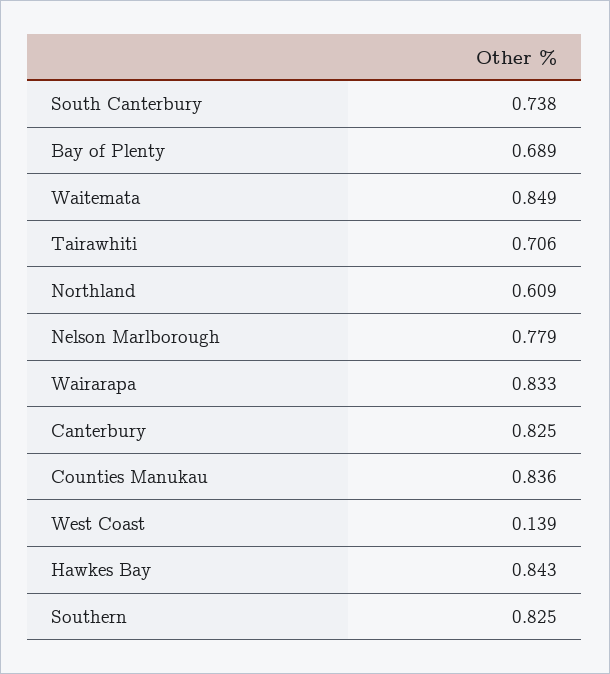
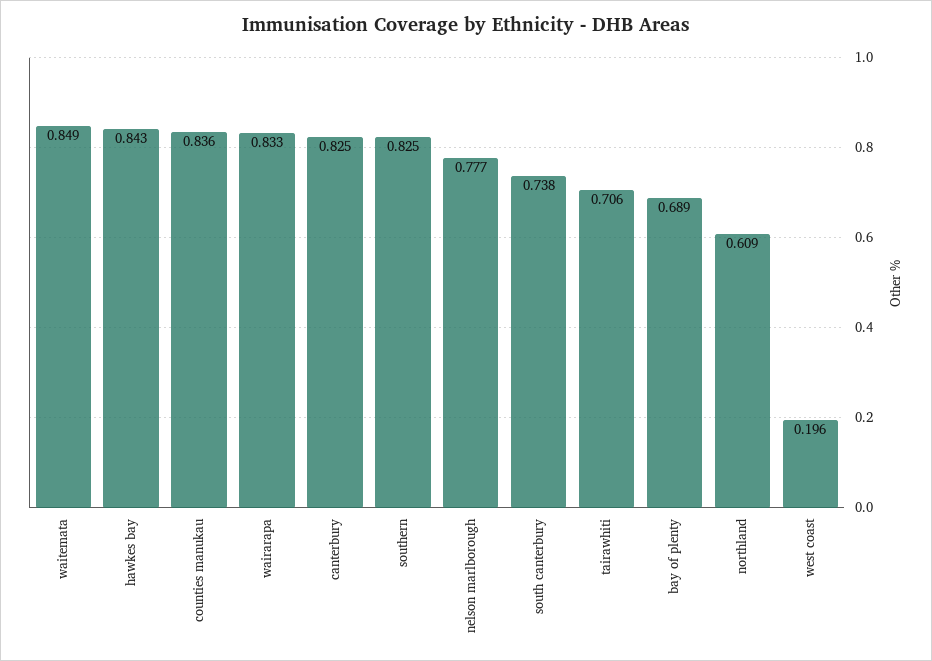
Nelson Marlborough: 0.779 -> 0.777
West Coast: 0.139 -> 0.196

